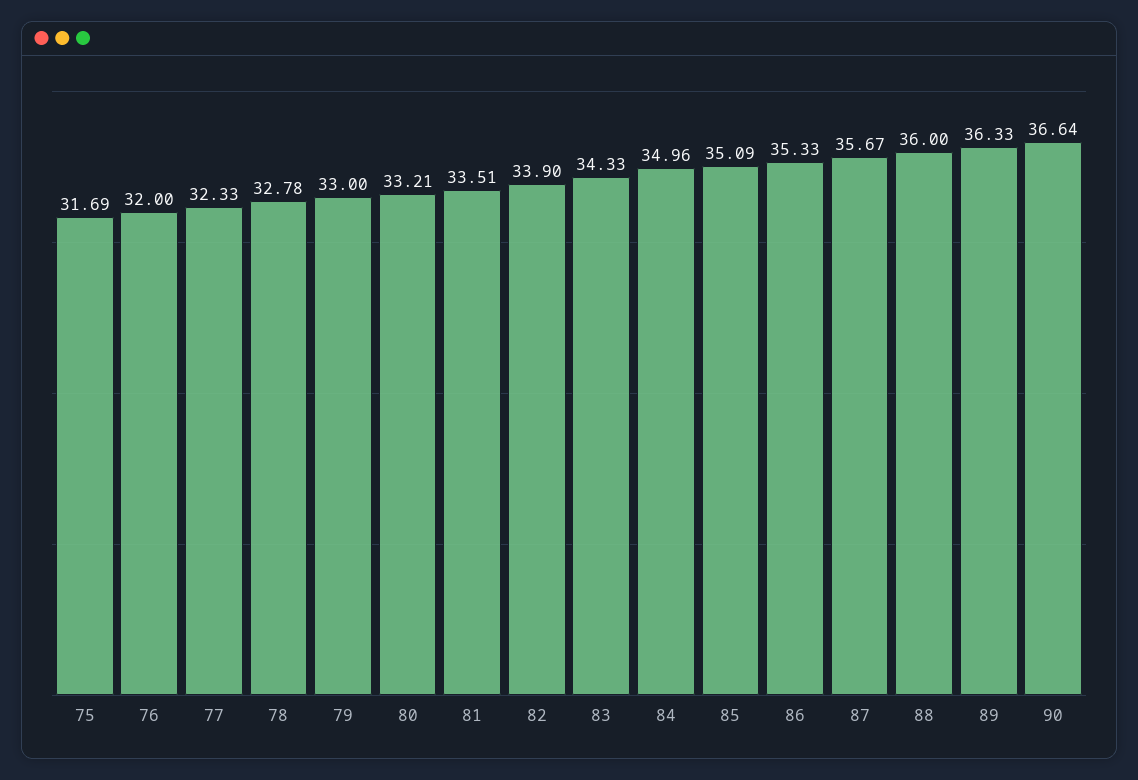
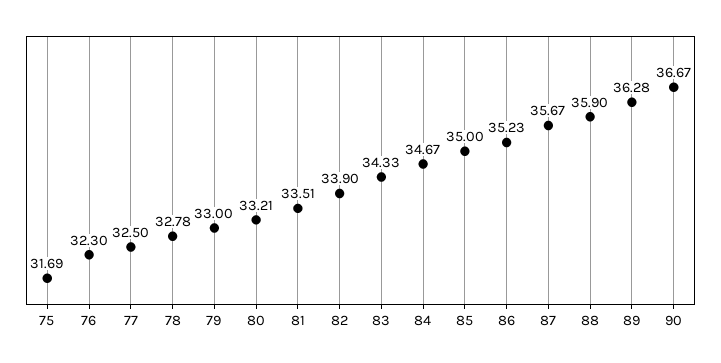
76: 32 -> 32.3
77: 32.33 -> 32.5
84: 34.96 -> 34.67
85: 35.09 -> 35
86: 35.33 -> 35.23
88: 36 -> 35.9
89: 36.33 -> 36.28
90: 36.64 -> 36.67

